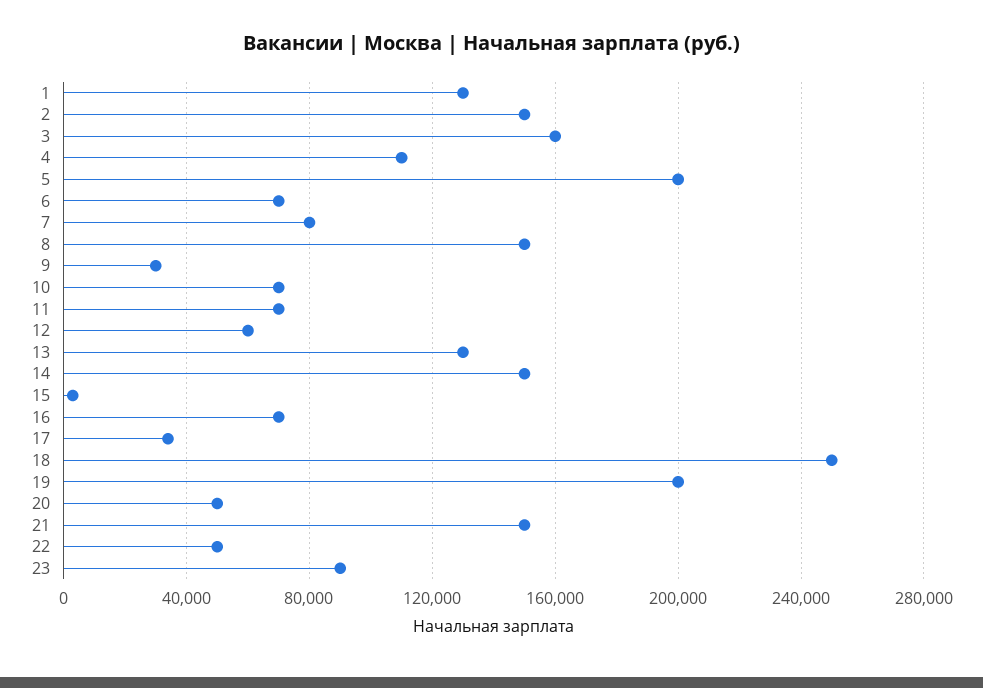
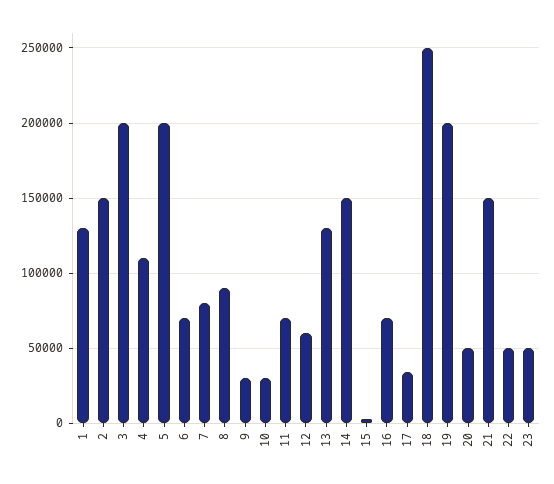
3: 160000 -> 200000
8: 150000 -> 90000
10: 70000 -> 30000
23: 90000 -> 50000

